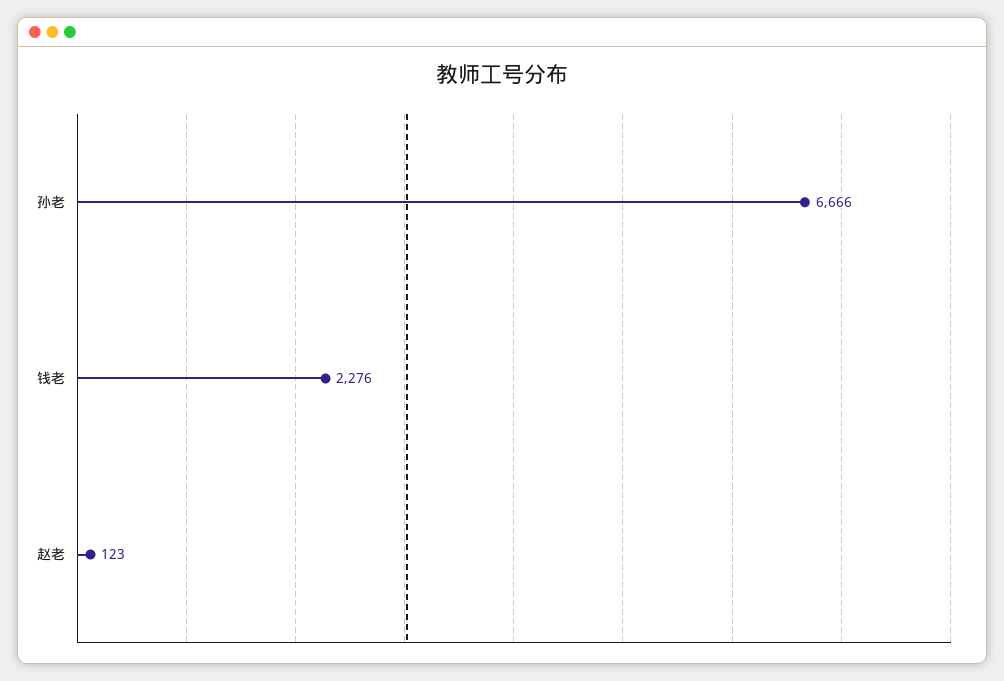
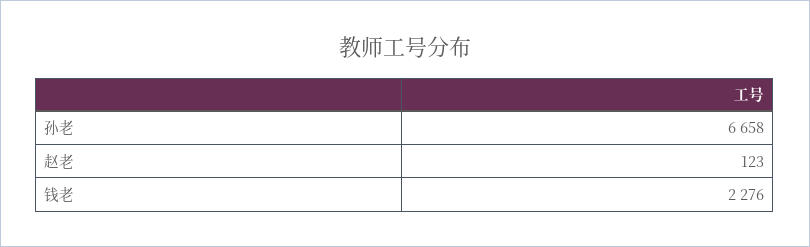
孙老: 6666 -> 6658

